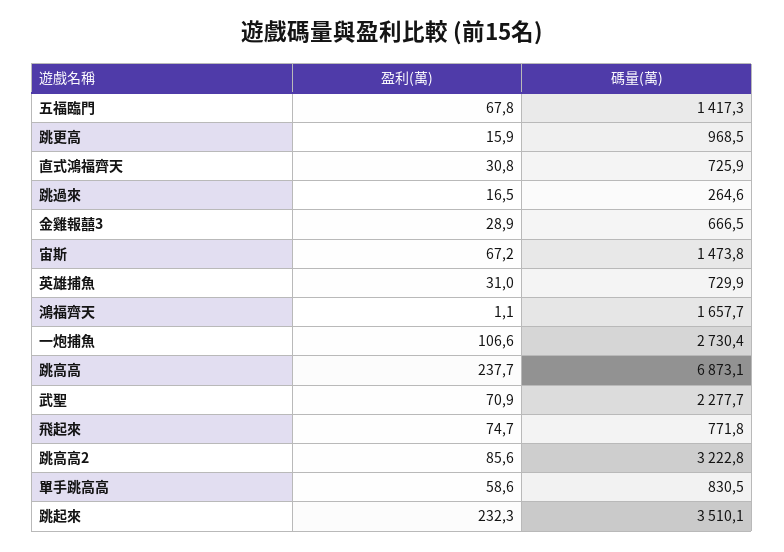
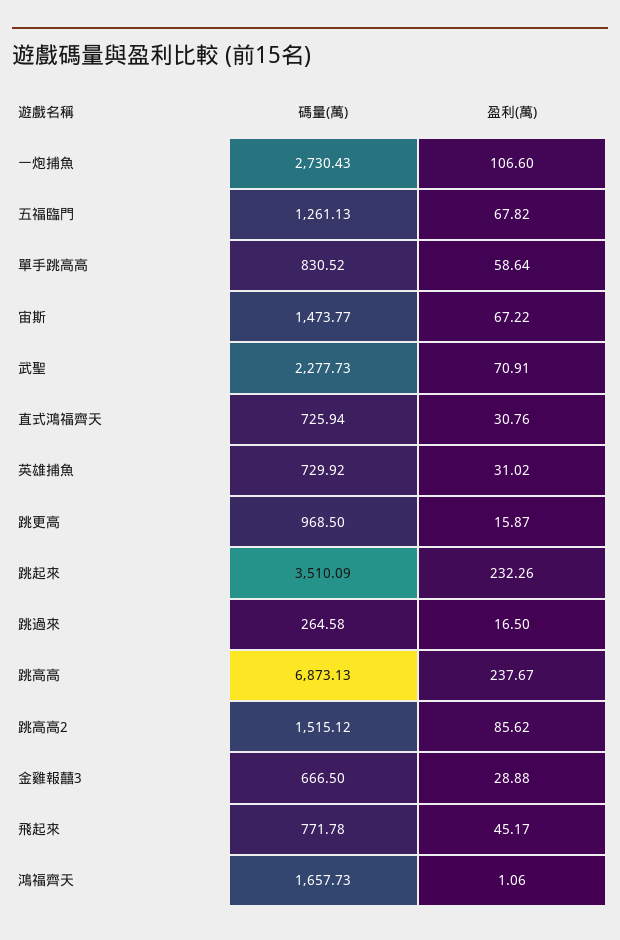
碼量(萬), 五福臨門: 1417.3 -> 1261.13
盈利(萬), 飛起來: 74.7 -> 45.17
碼量(萬), 跳高高2: 3222.8 -> 1515.12

